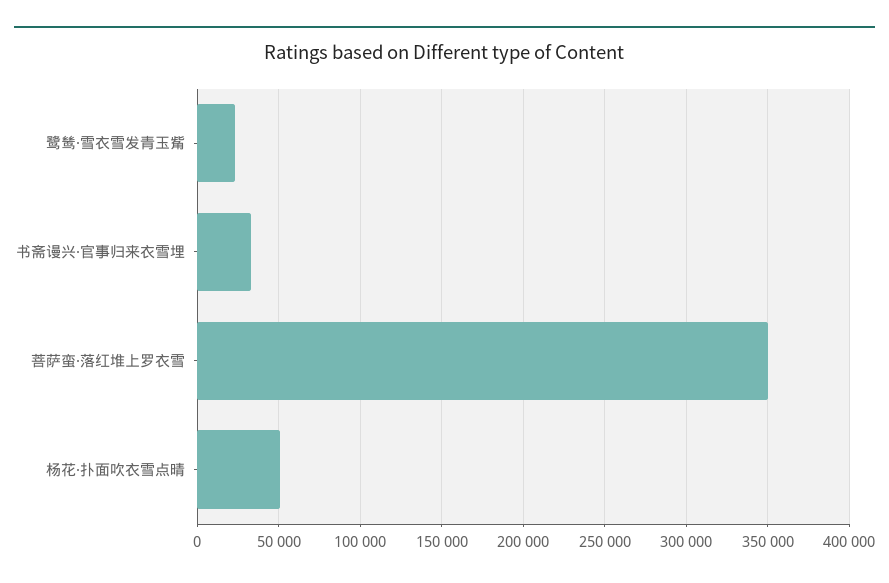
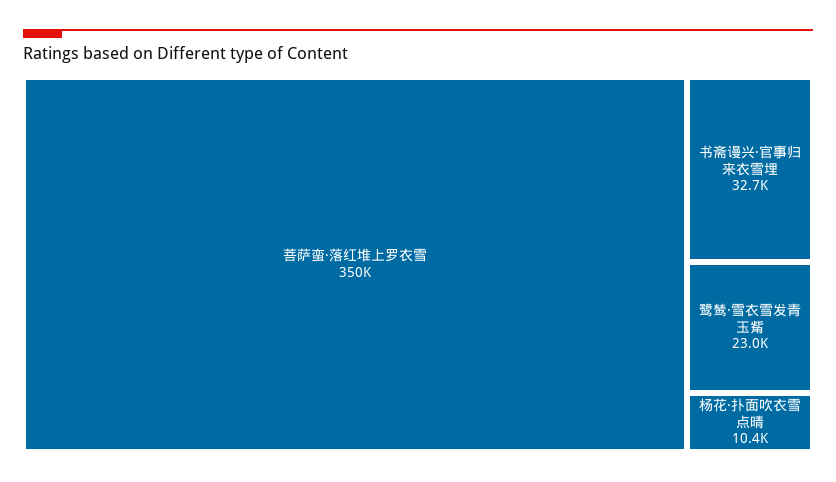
杨花·扑面吹衣雪点晴: 50000 -> 10400

